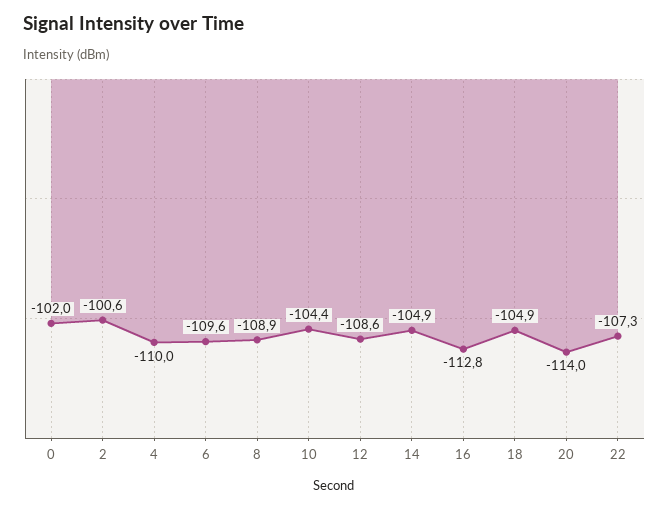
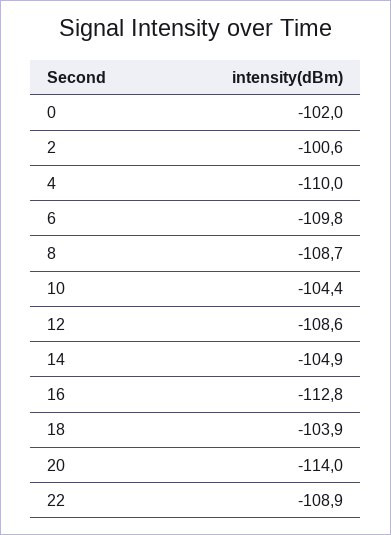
6: -109.6 -> -109.8
8: -108.9 -> -108.7
18: -104.9 -> -103.9
22: -107.3 -> -108.9

